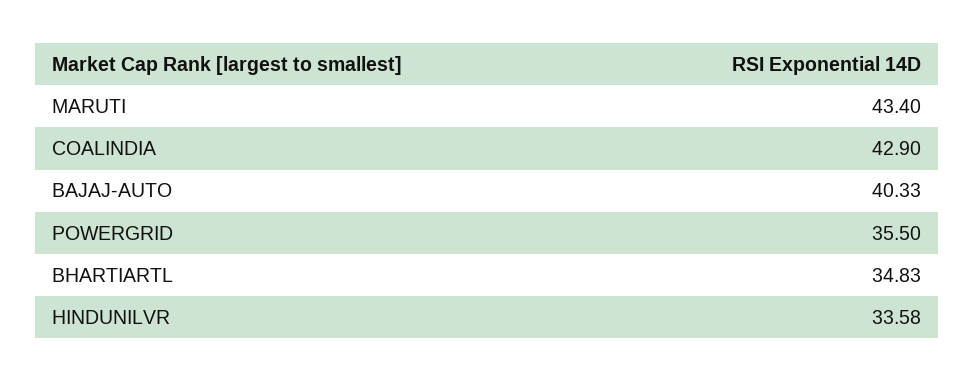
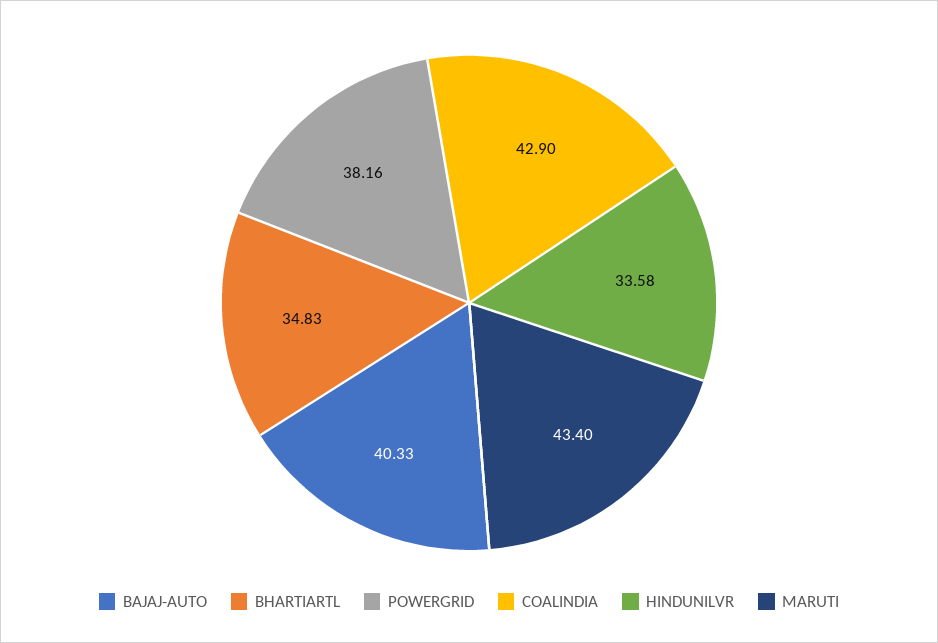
POWERGRID: 35.5 -> 38.16

